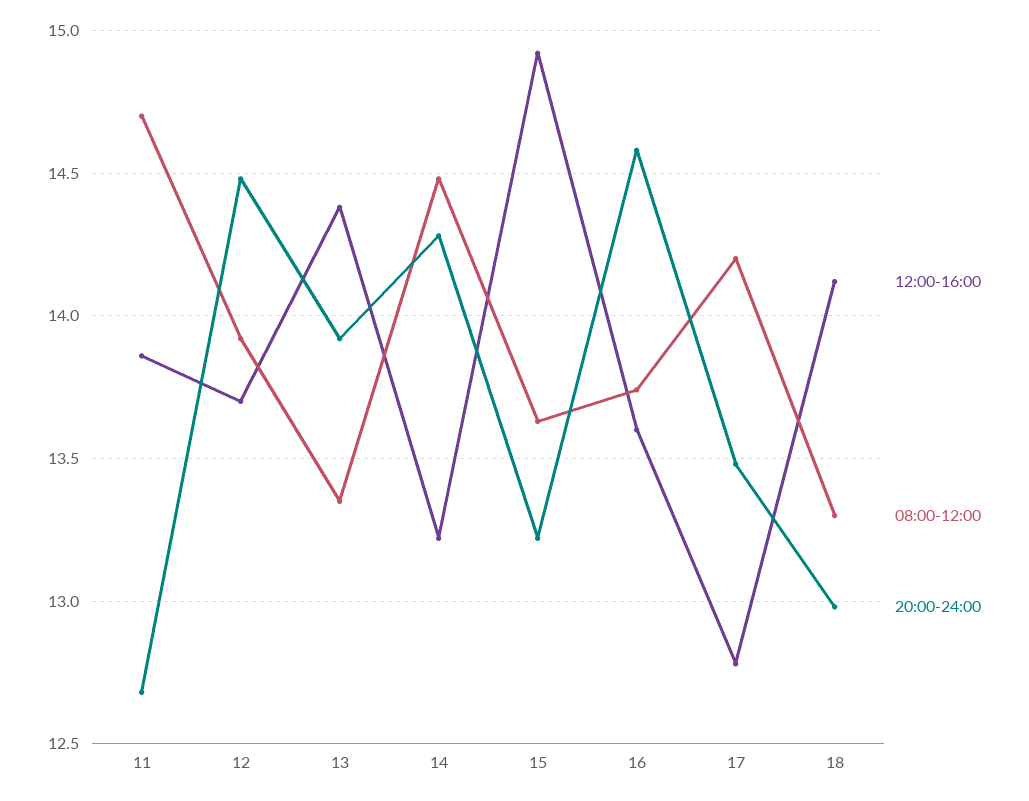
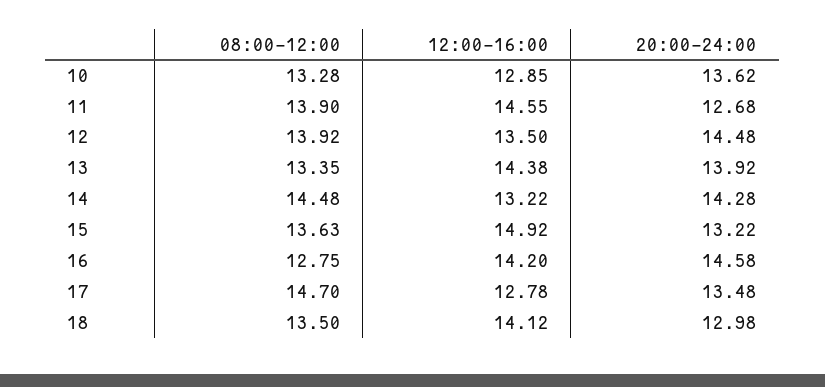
12:00-16:00, 11: 13.85 -> 14.55
08:00-12:00, 11: 14.7 -> 13.9
12:00-16:00, 12: 13.7 -> 13.5
12:00-16:00, 16: 13.6 -> 14.2
08:00-12:00, 16: 13.75 -> 12.75
08:00-12:00, 17: 14.2 -> 14.7
08:00-12:00, 18: 13.3 -> 13.5
08:00-12:00, 10: none -> 13.28
12:00-16:00, 10: none -> 12.85
20:00-24:00, 10: none -> 13.62

